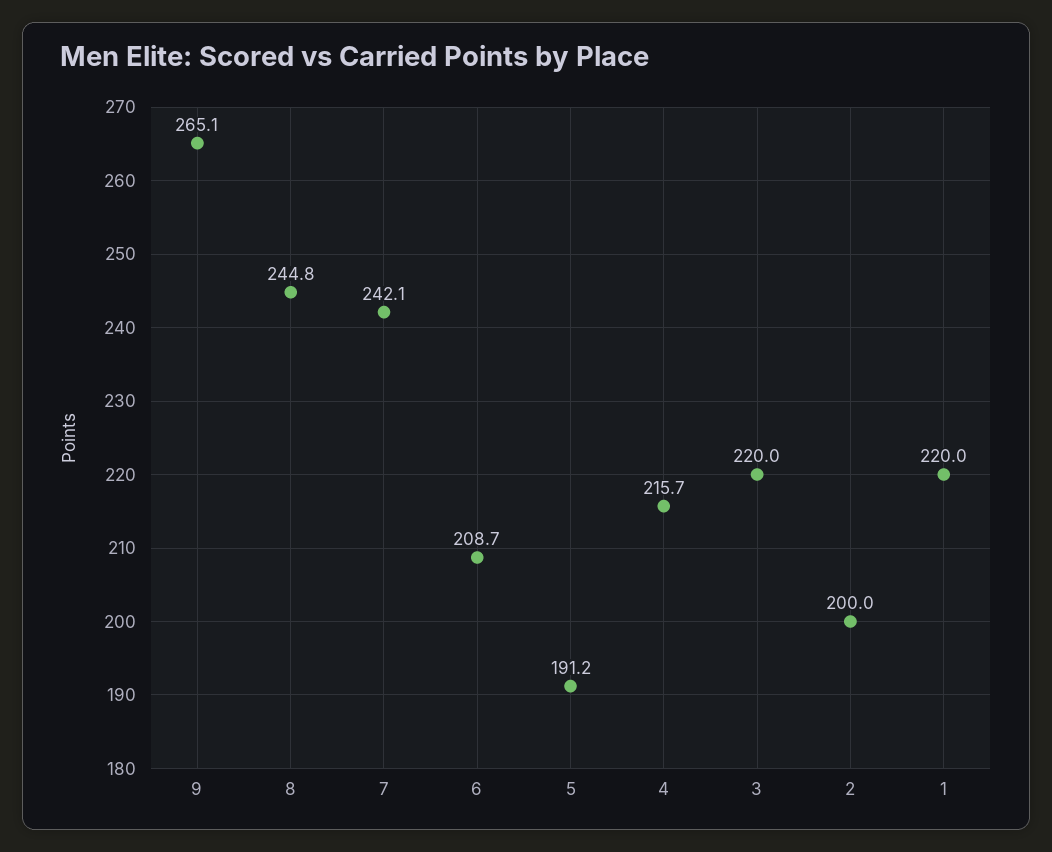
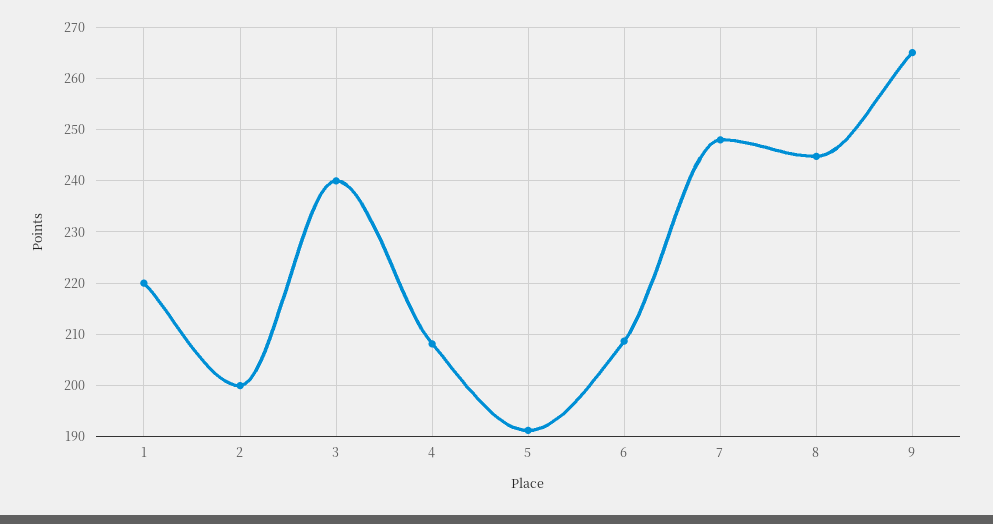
7: 242.1 -> 248
4: 215.7 -> 208
3: 220 -> 240

